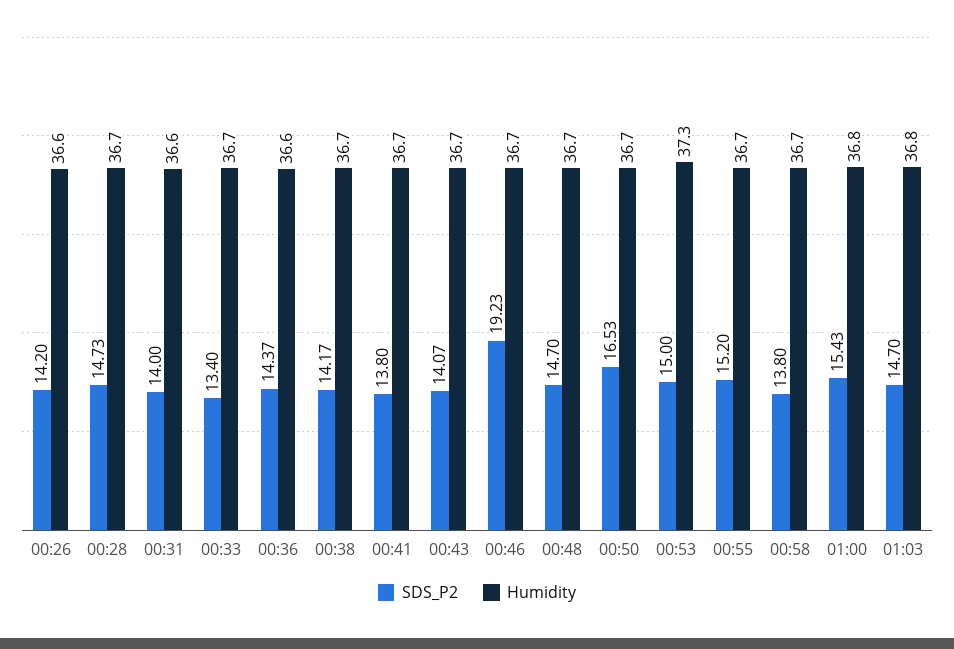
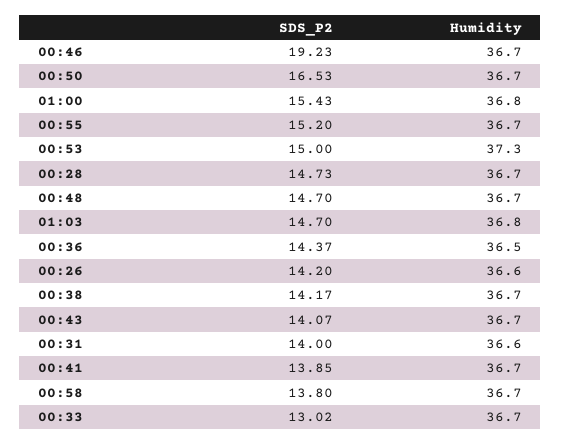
SDS_P2, 00:33: 13.4 -> 13.02
Humidity, 00:36: 36.6 -> 36.5
SDS_P2, 00:41: 13.8 -> 13.85

